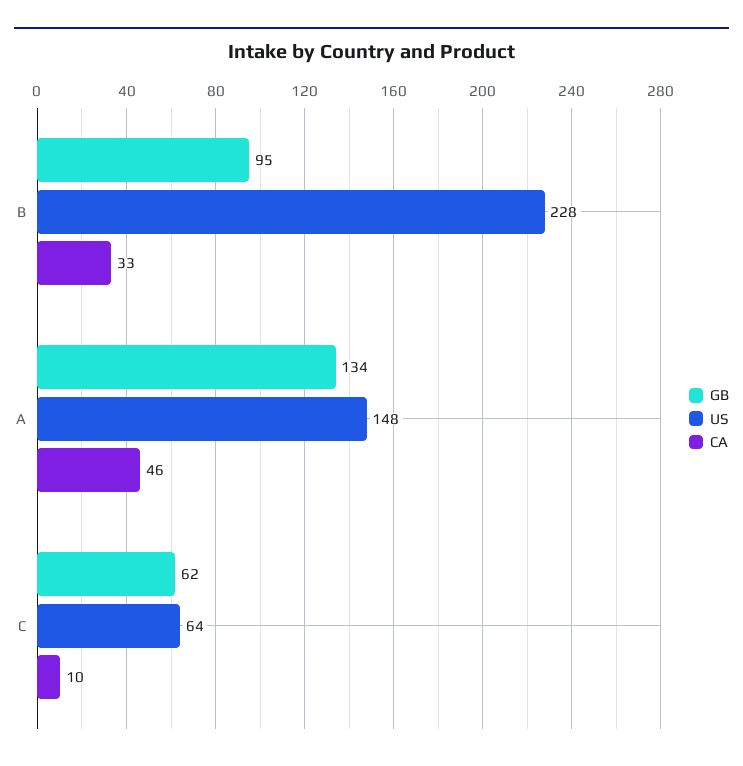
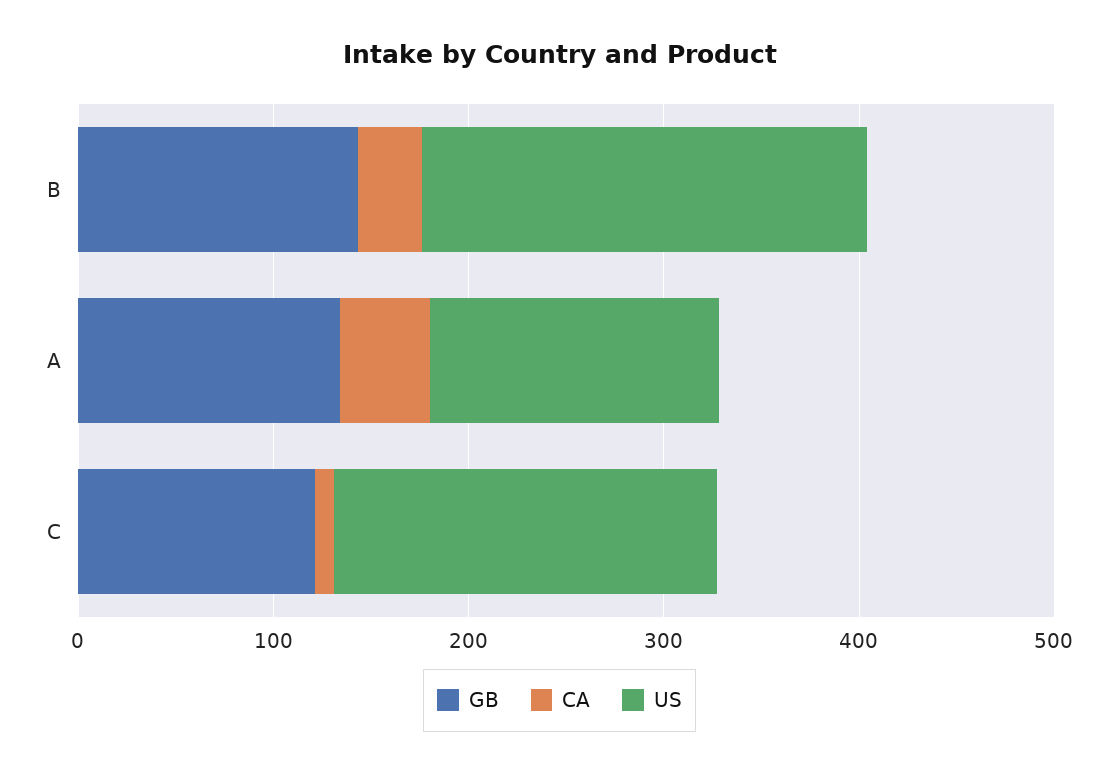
GB, B: 95 -> 140
GB, C: 62 -> 120
US, C: 64 -> 200

